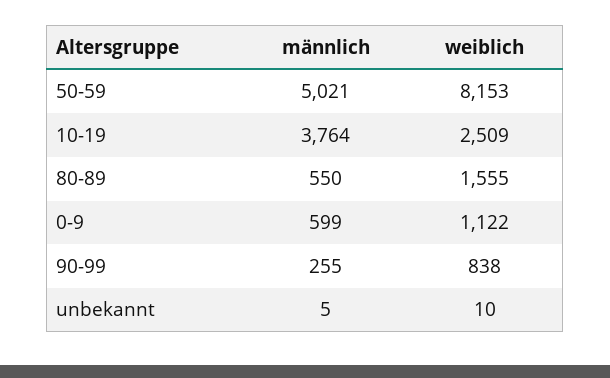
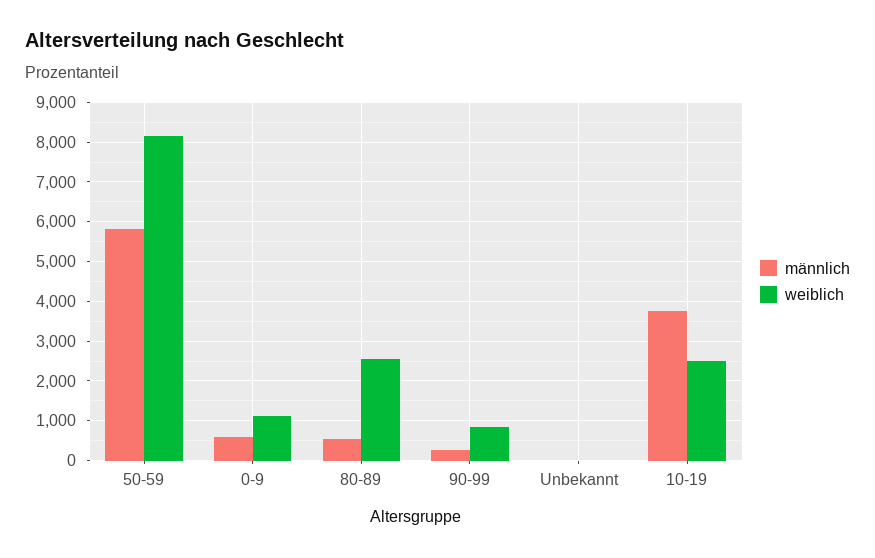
männlich, 50-59: 5021 -> 5800
weiblich, 80-89: 1555 -> 2600

